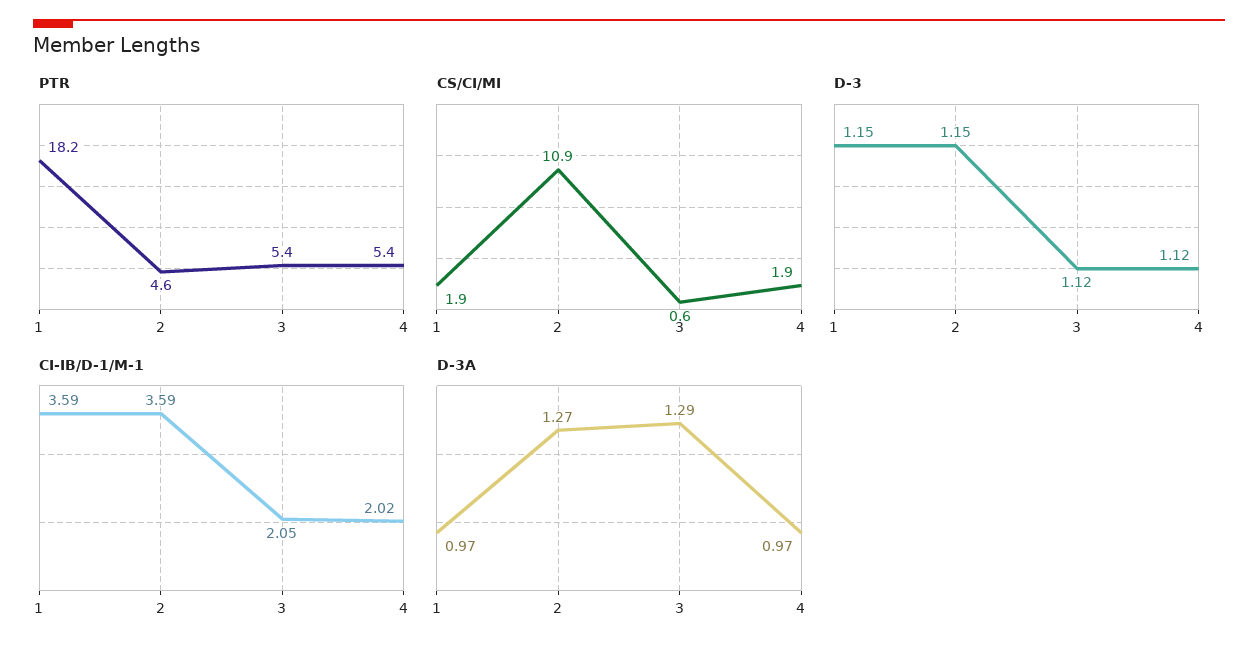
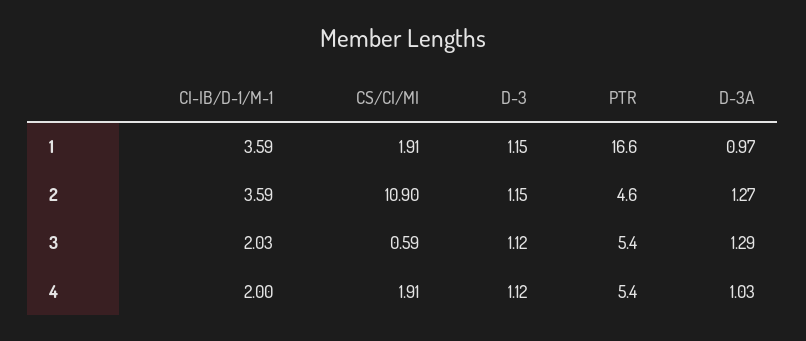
PTR, 1: 18.2 -> 16.6
CI-IB/D-1/M-1, 3: 2.05 -> 2.03
CI-IB/D-1/M-1, 4: 2.02 -> 2
D-3A, 4: 0.97 -> 1.03

